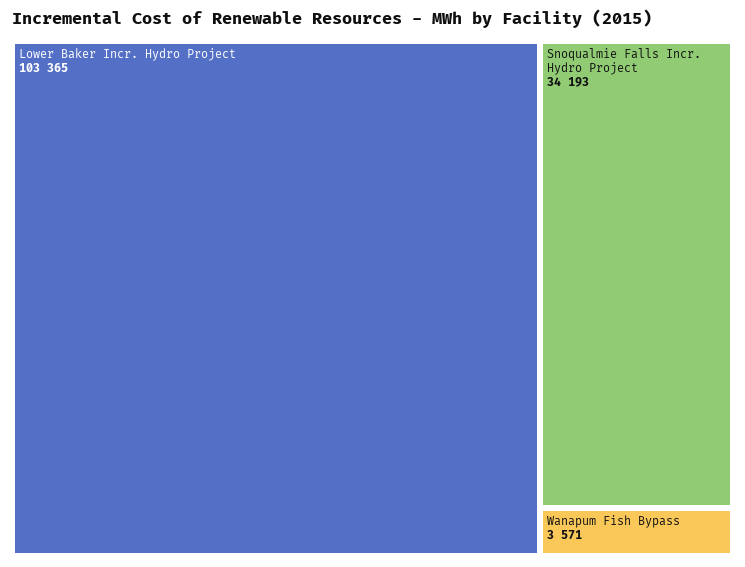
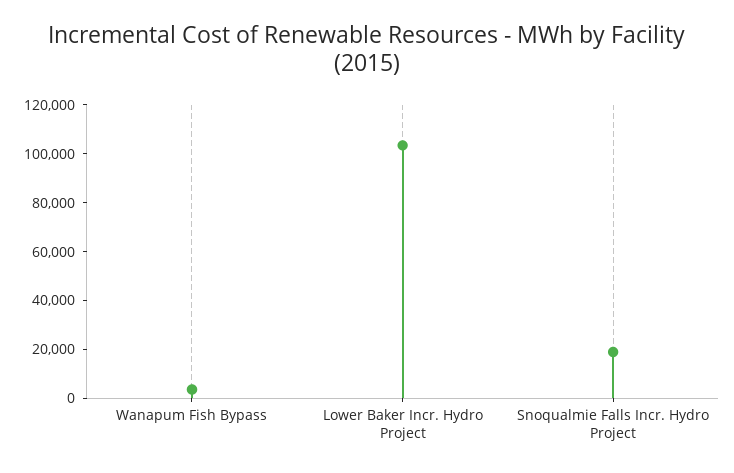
Snoqualmie Falls Incr. Hydro Project: 34193 -> 20000

